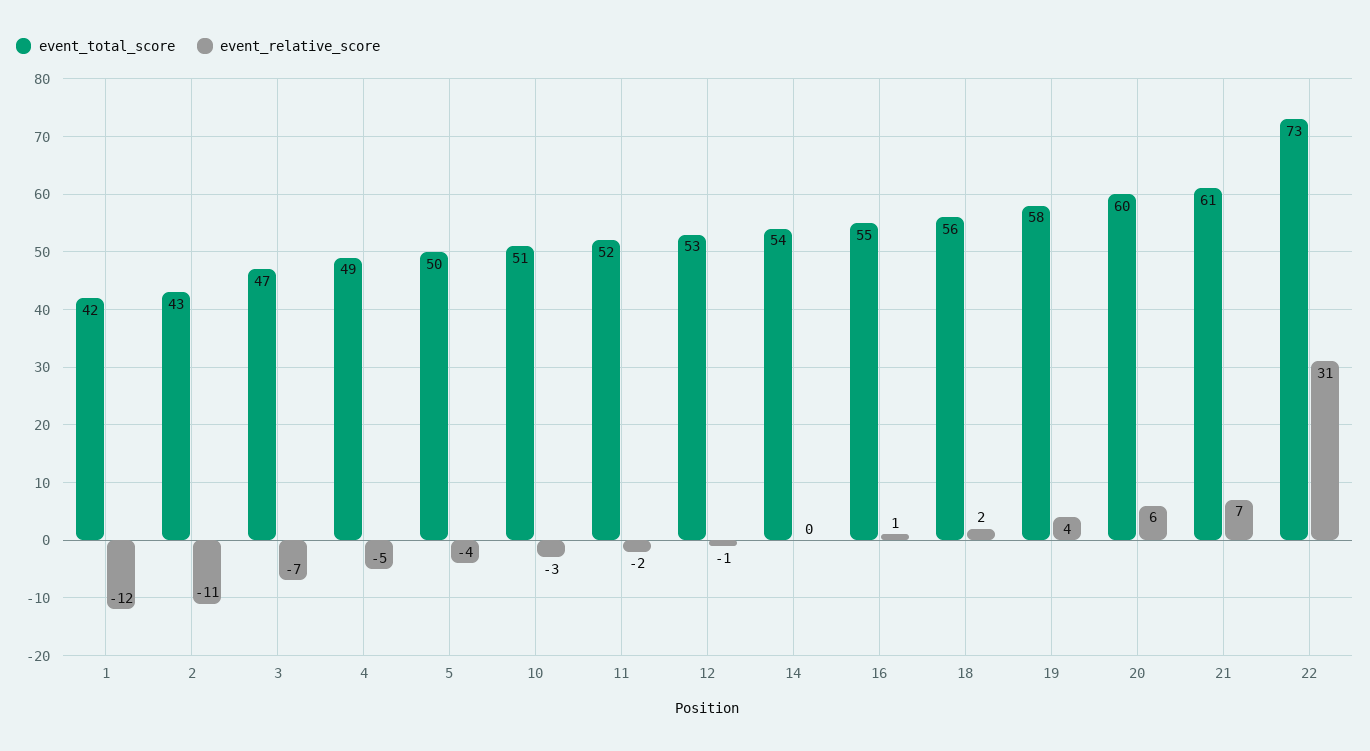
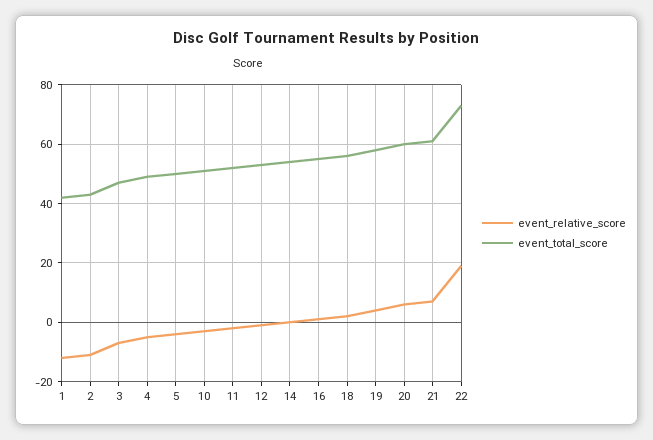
event_relative_score, 22: 31 -> 20

